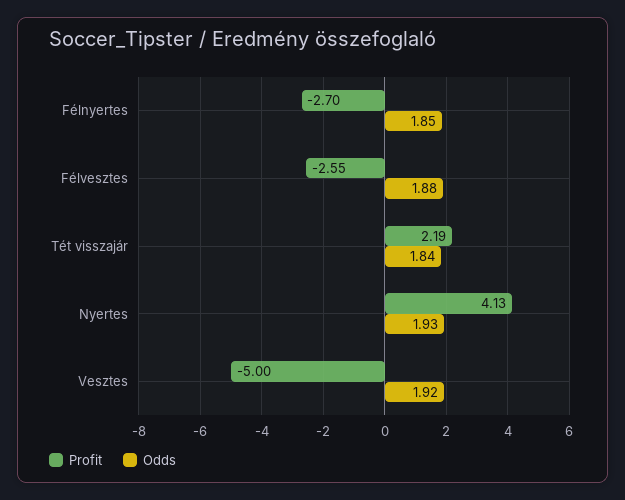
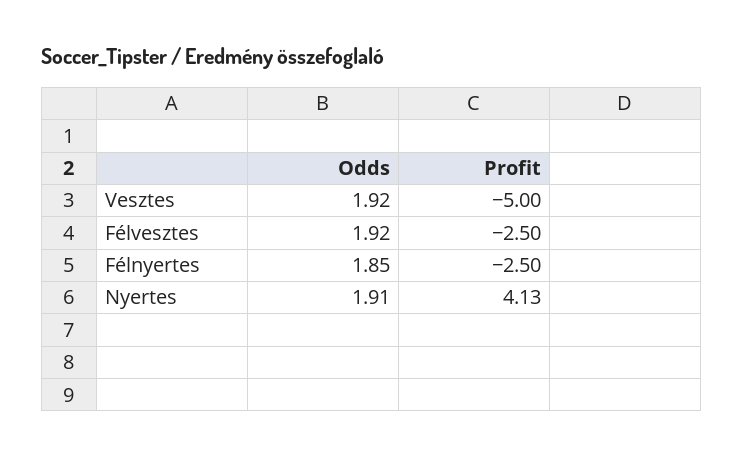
Profit, Félnyertes: -2.7 -> -2.5
Profit, Félvesztes: -2.55 -> -2.5
Odds, Félvesztes: 1.88 -> 1.92
Profit, Tét visszajár: 2.19 -> none
Odds, Tét visszajár: 1.84 -> none
Odds, Nyertes: 1.93 -> 1.91

